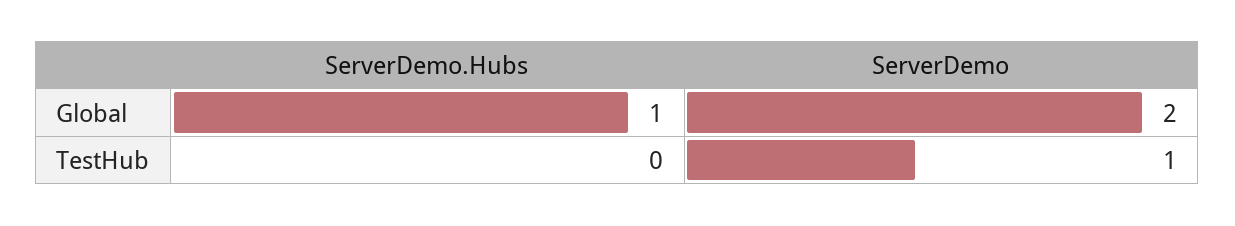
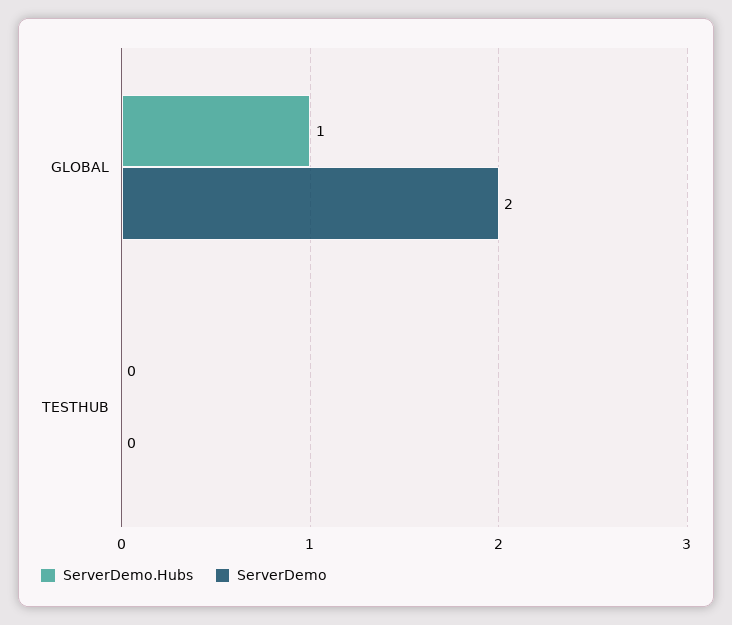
ServerDemo, TestHub: 1 -> 0

